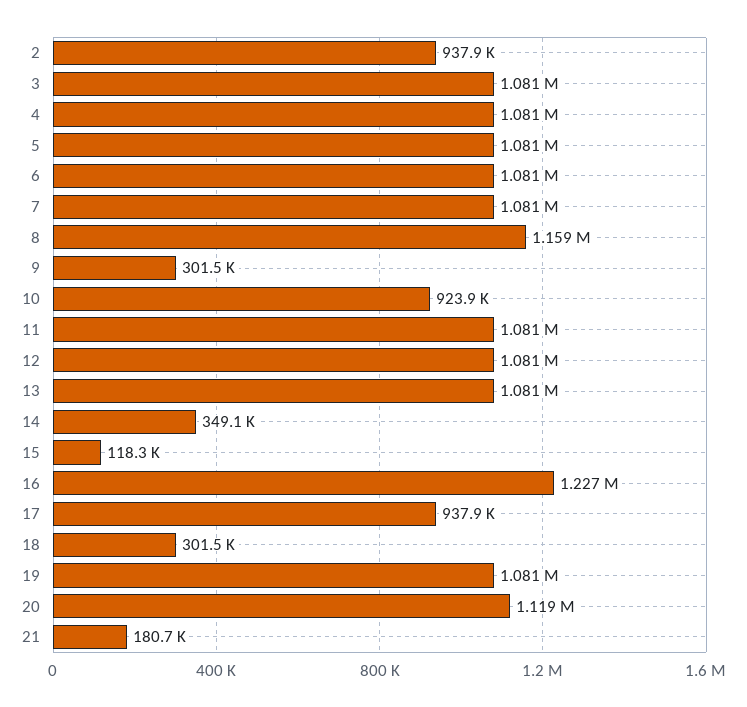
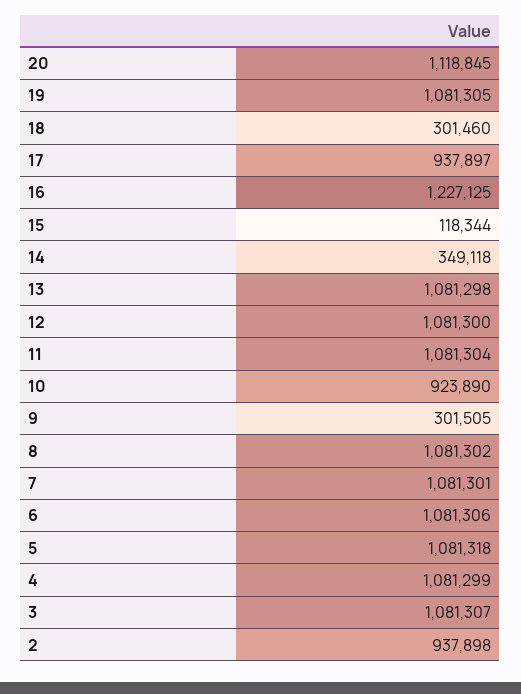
8: 1159000 -> 1081302
21: 180700 -> none

